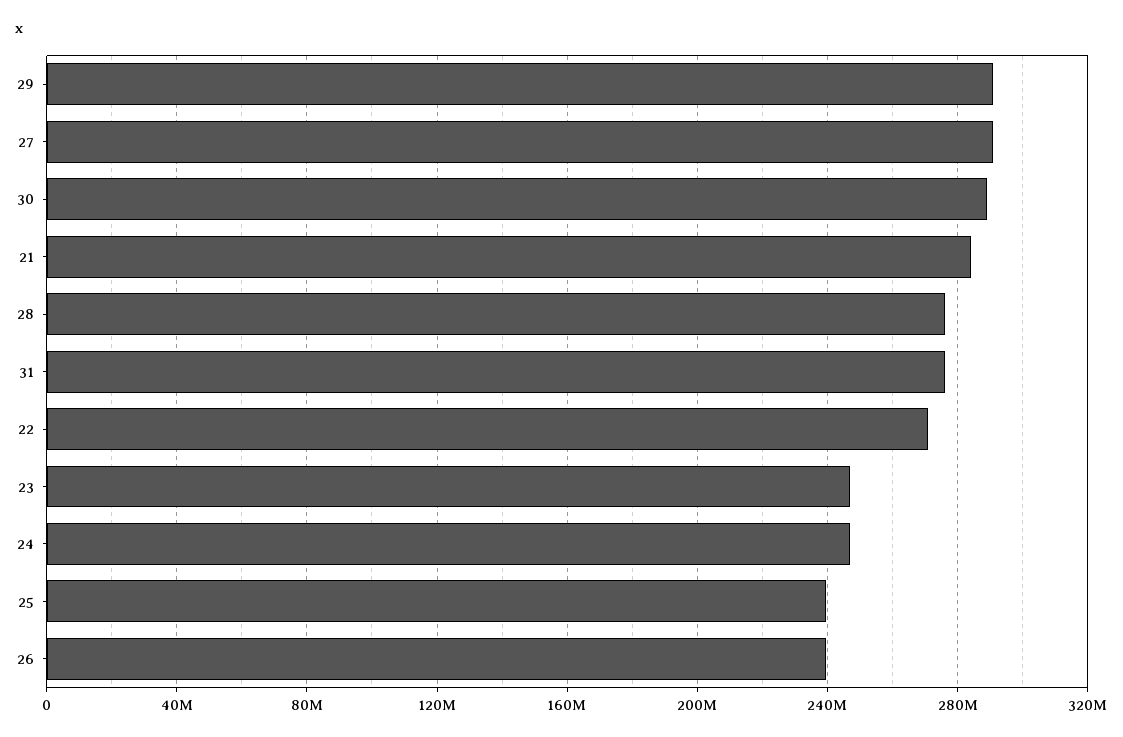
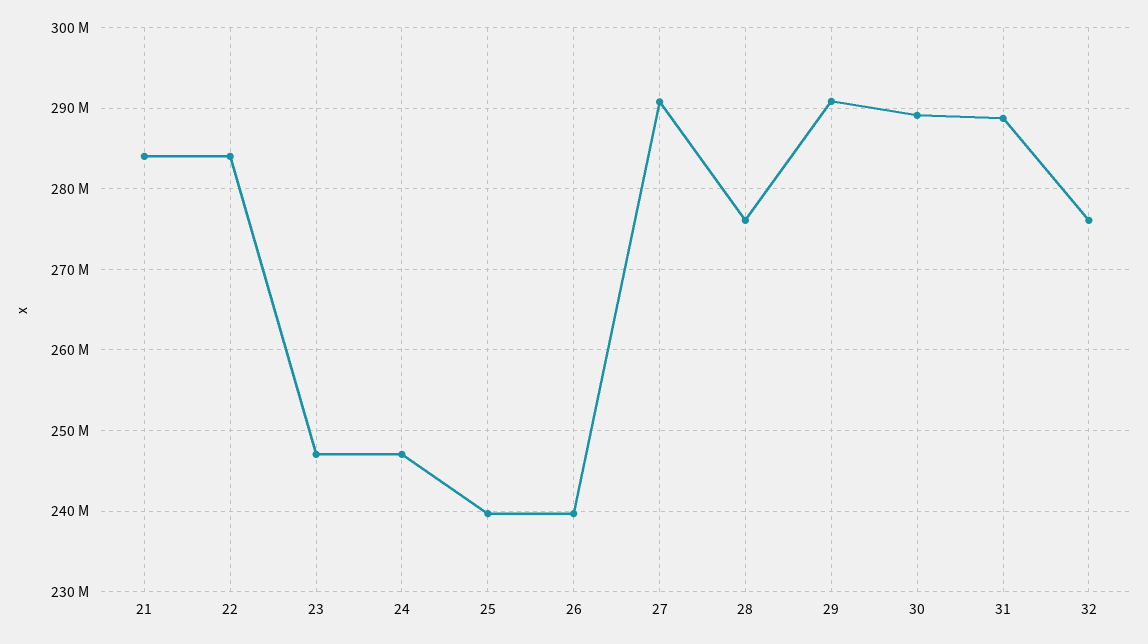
31: 275000000 -> 289000000
22: 270000000 -> 284000000
32: none -> 276000000

